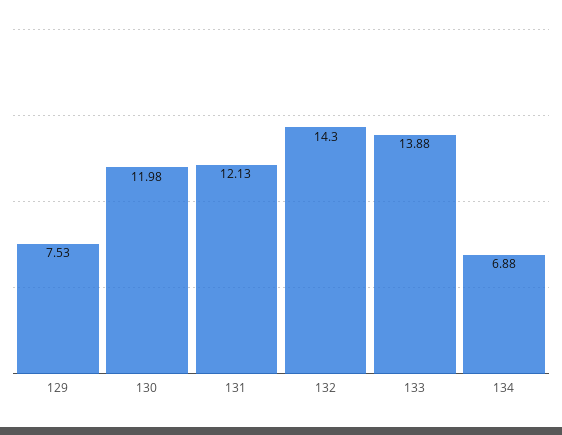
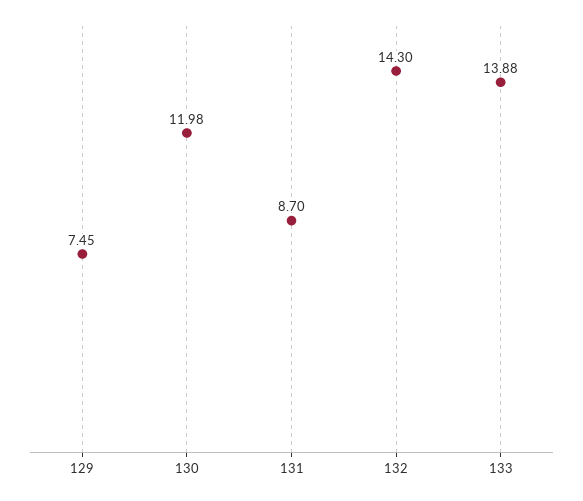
129: 7.53 -> 7.45
131: 12.13 -> 8.7
134: 6.88 -> none

